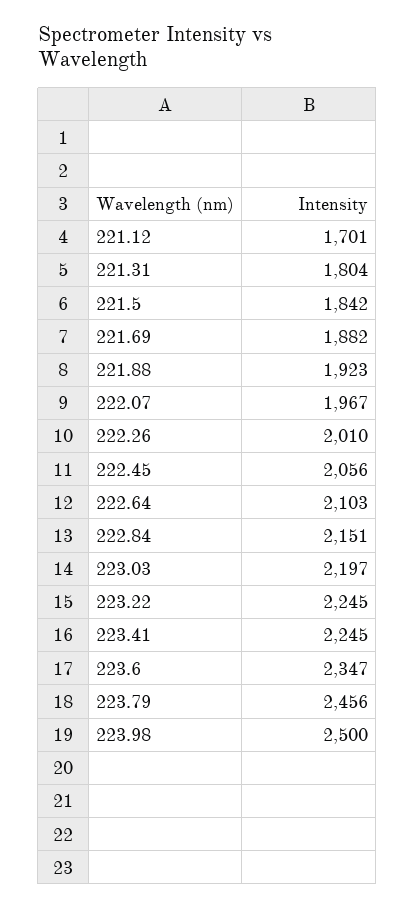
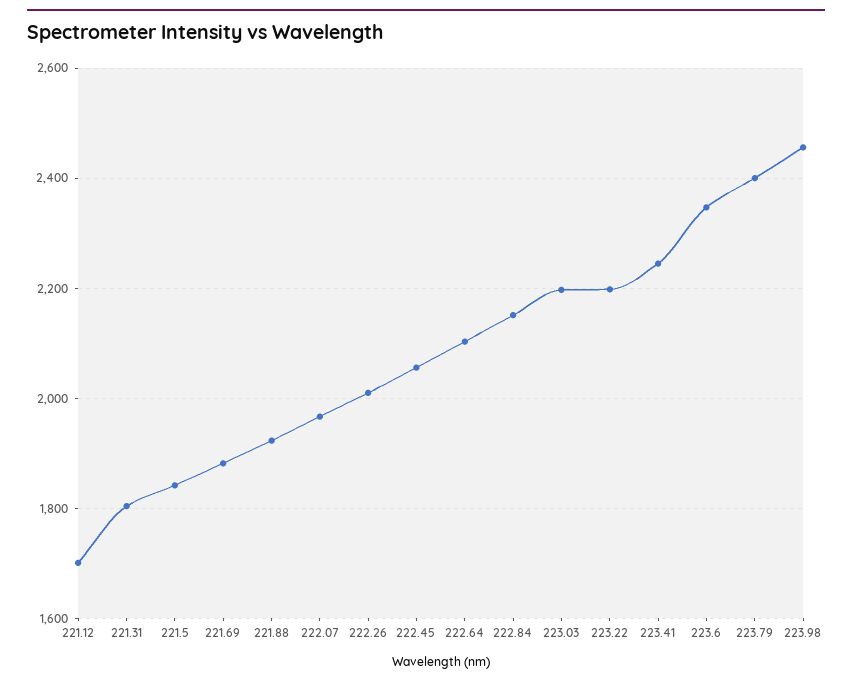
223.22: 2245 -> 2200
223.79: 2456 -> 2400
223.98: 2500 -> 2460

